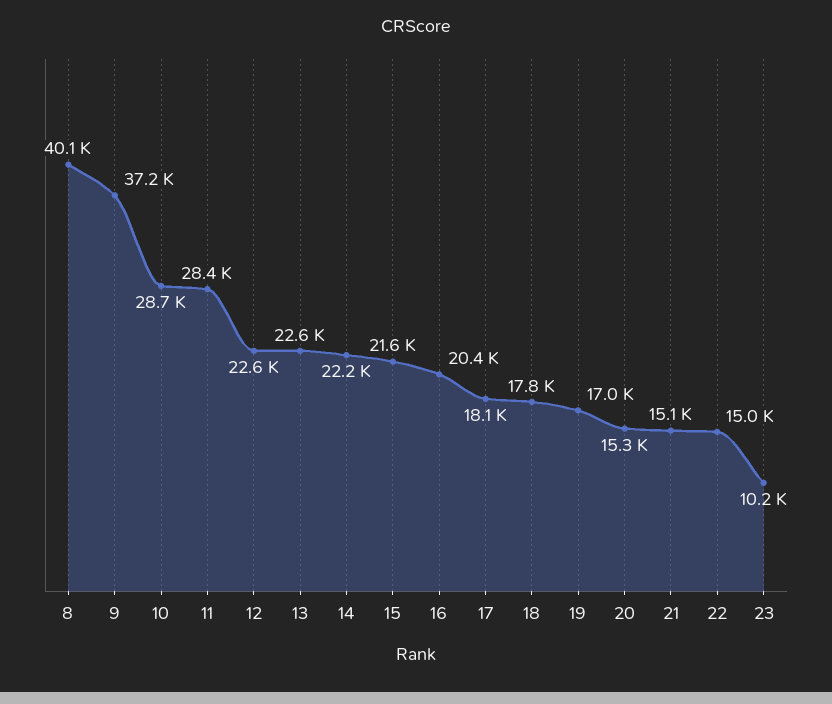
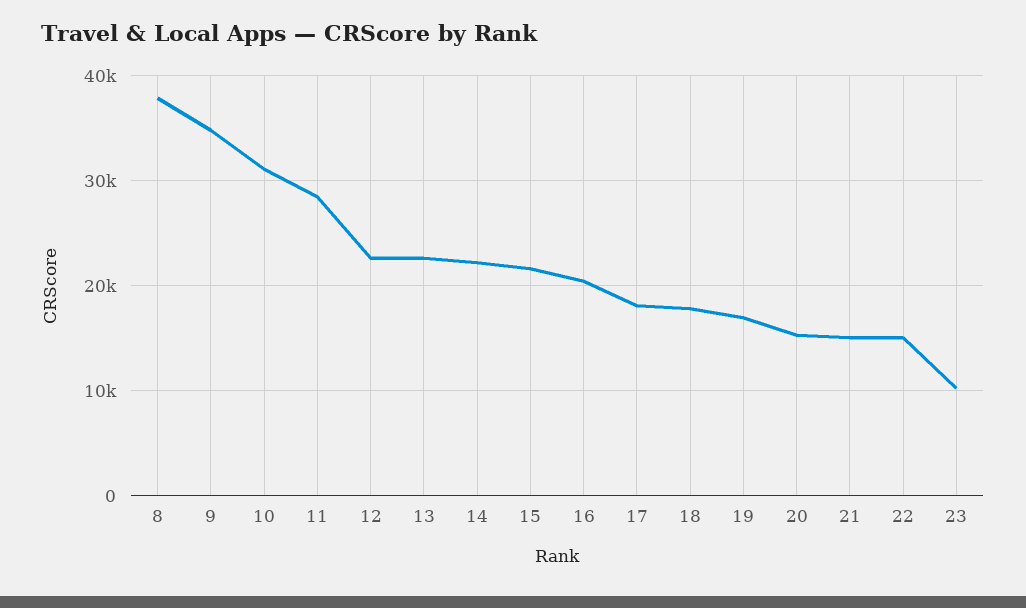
8: 40100 -> 38000
9: 37200 -> 35000
10: 28700 -> 31000

